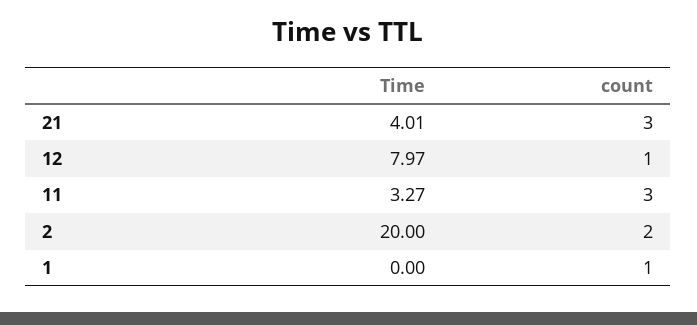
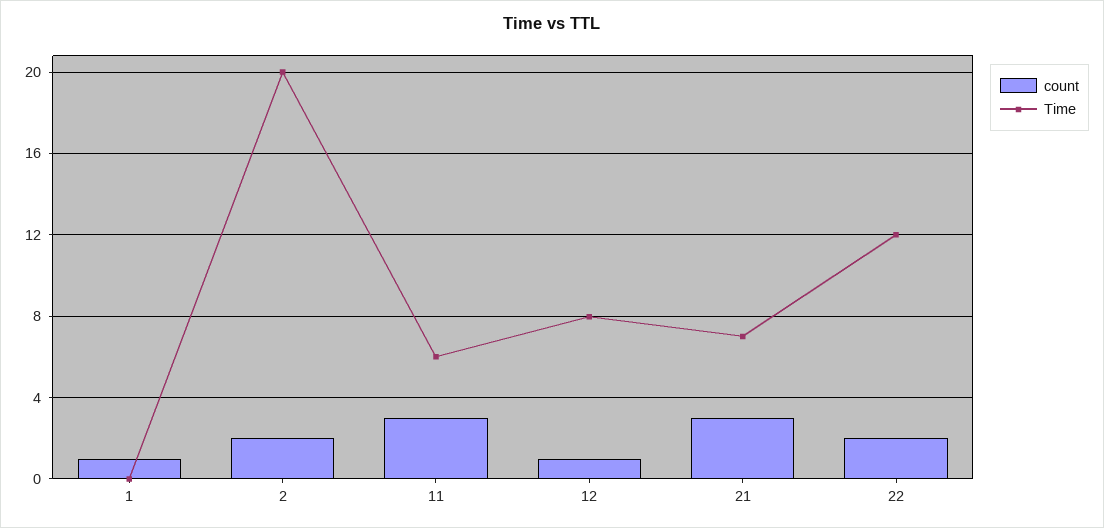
Time, 21: 4.01 -> 7
Time, 11: 3.27 -> 6
count, 22: none -> 2
Time, 22: none -> 12

